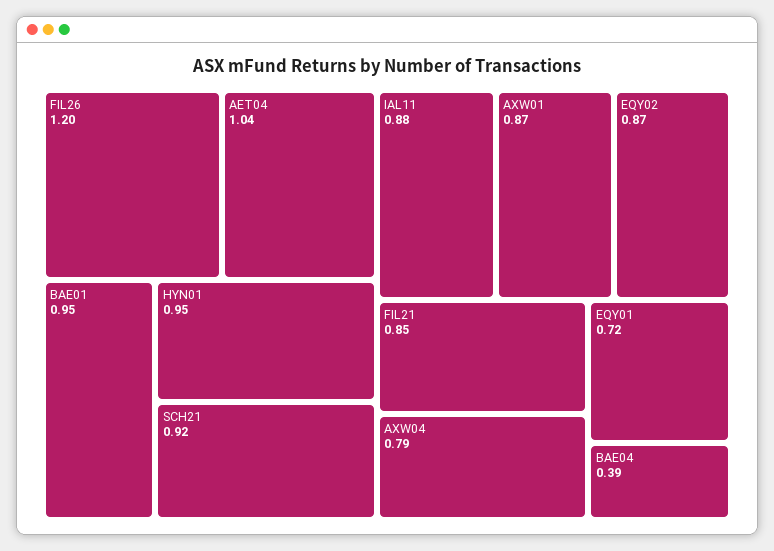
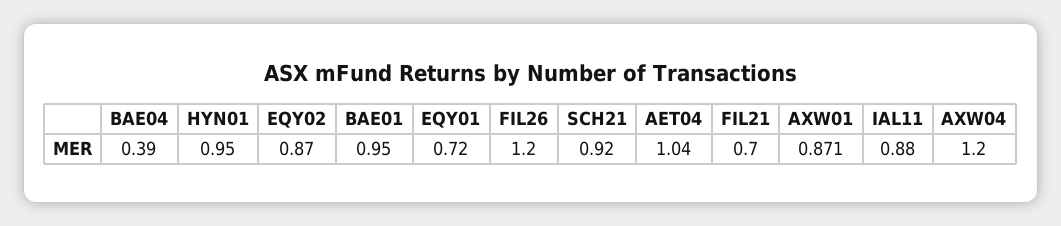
FIL21: 0.85 -> 0.7
AXW04: 0.79 -> 1.2

